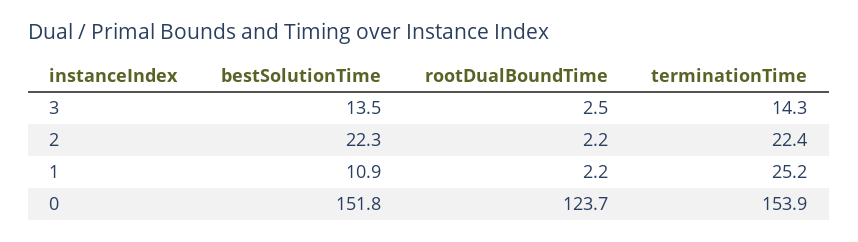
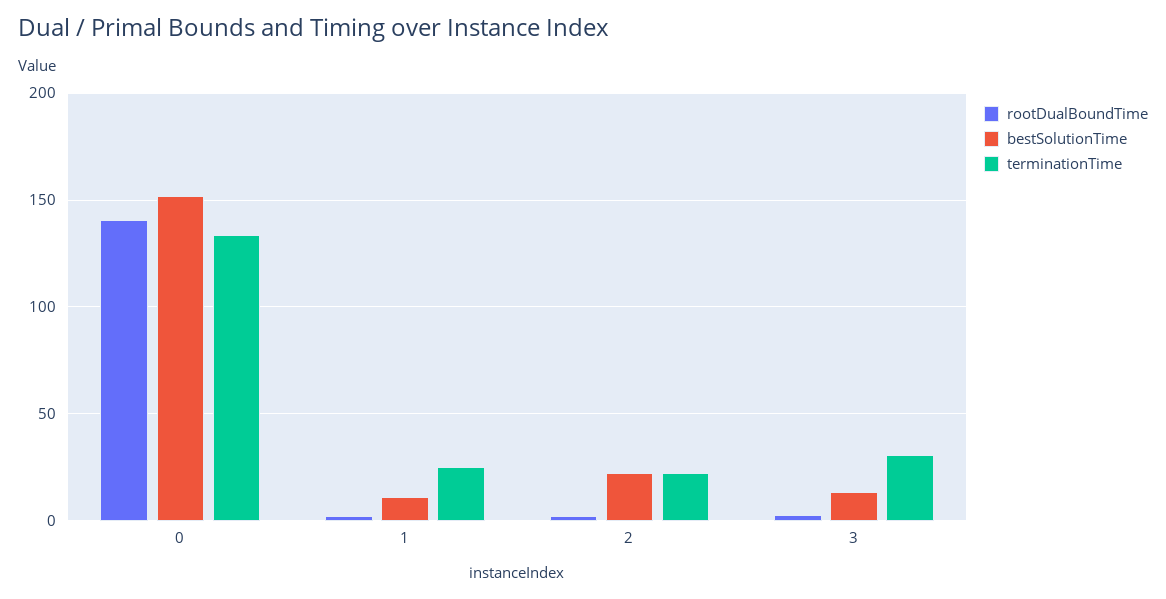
terminationTime, 3: 14.3 -> 30
rootDualBoundTime, 0: 123.7 -> 140
terminationTime, 0: 153.9 -> 135

